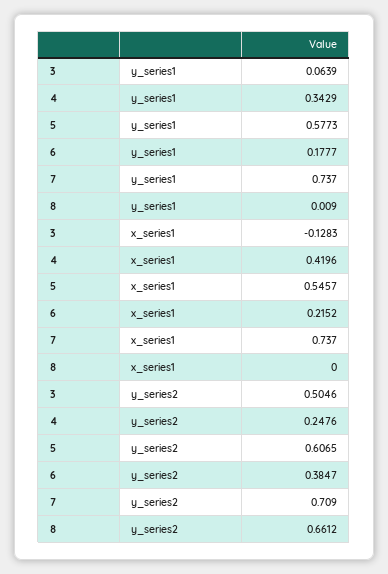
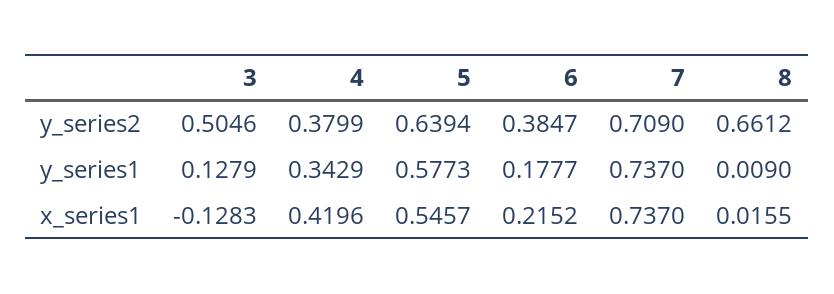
3, y_series1: 0.0639 -> 0.1279
8, x_series1: 0 -> 0.0155
4, y_series2: 0.2476 -> 0.3799
5, y_series2: 0.6065 -> 0.6394

